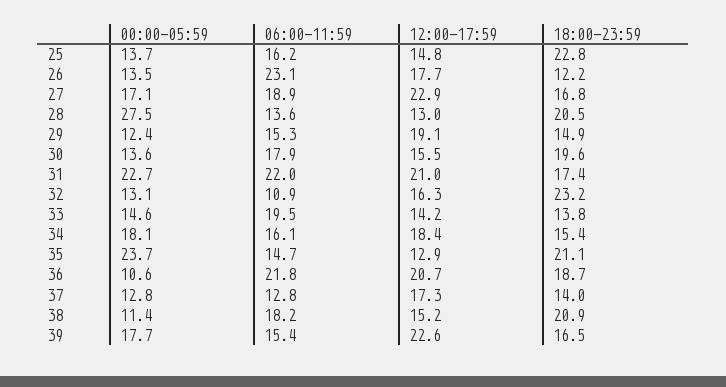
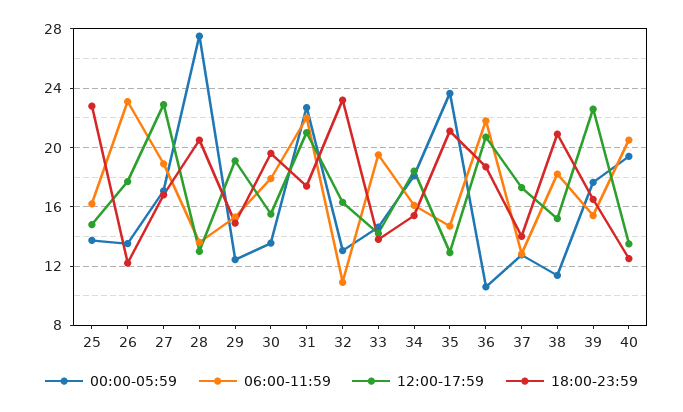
00:00-05:59, 40: none -> 19.5
06:00-11:59, 40: none -> 20.5
12:00-17:59, 40: none -> 13.5
18:00-23:59, 40: none -> 12.5

